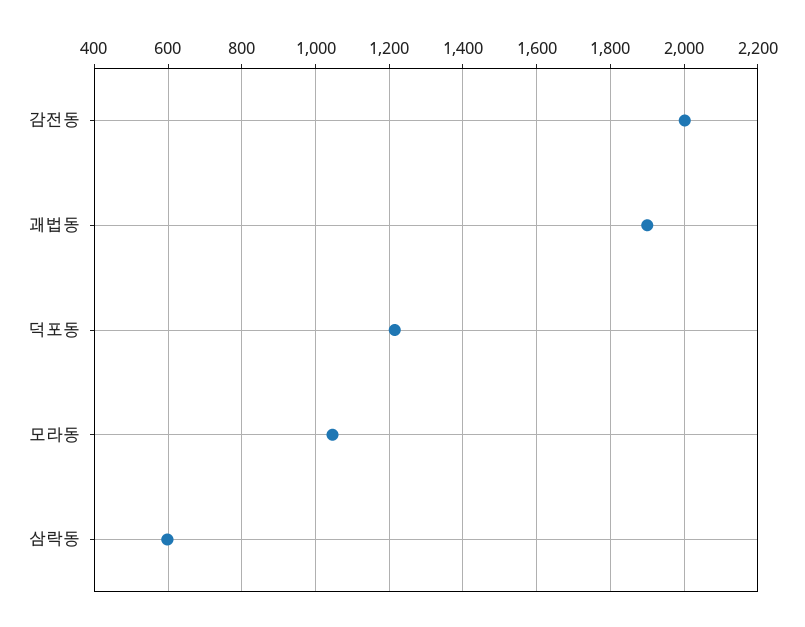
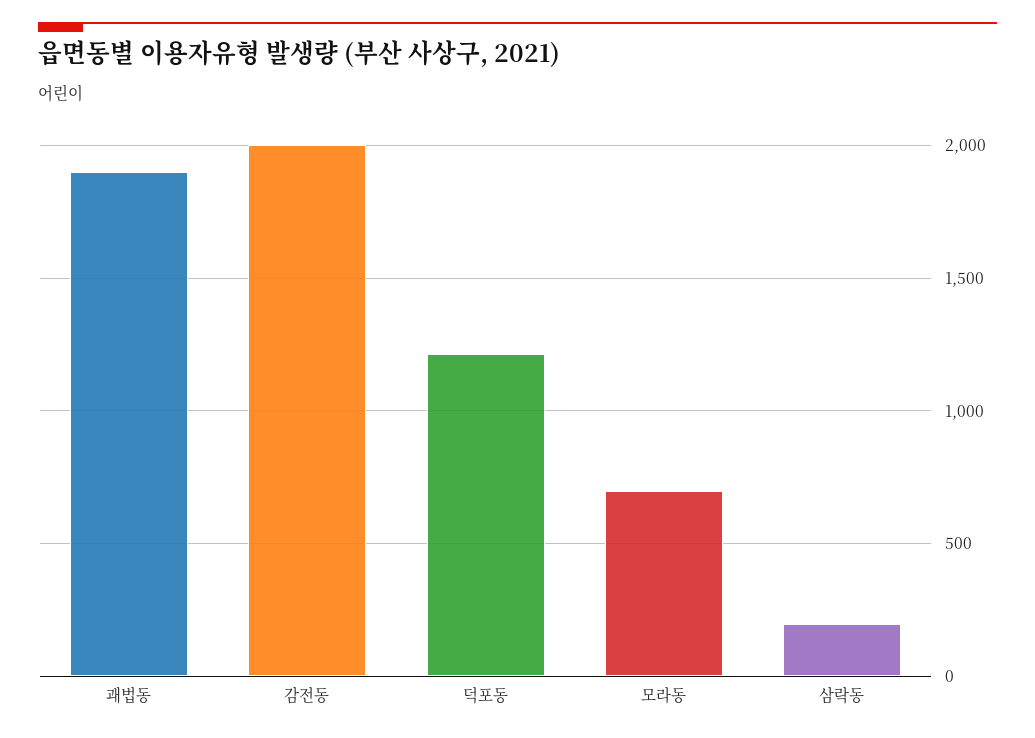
모라동: 1040 -> 700
삼락동: 600 -> 200

